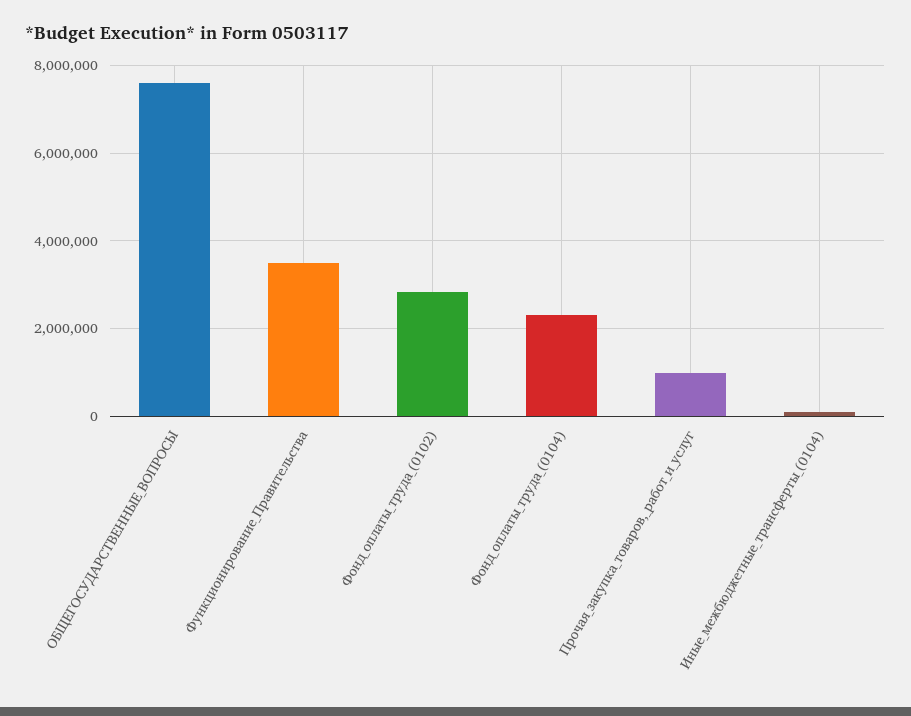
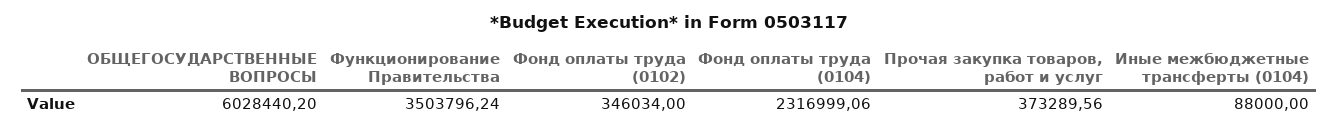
ОБЩЕГОСУДАРСТВЕННЫЕ_ВОПРОСЫ: 7600000 -> 6028440.2
Фонд_оплаты_труда_(0102): 2800000 -> 346034
Прочая_закупка_товаров,_работ_и_услуг: 1000000 -> 373289.56

